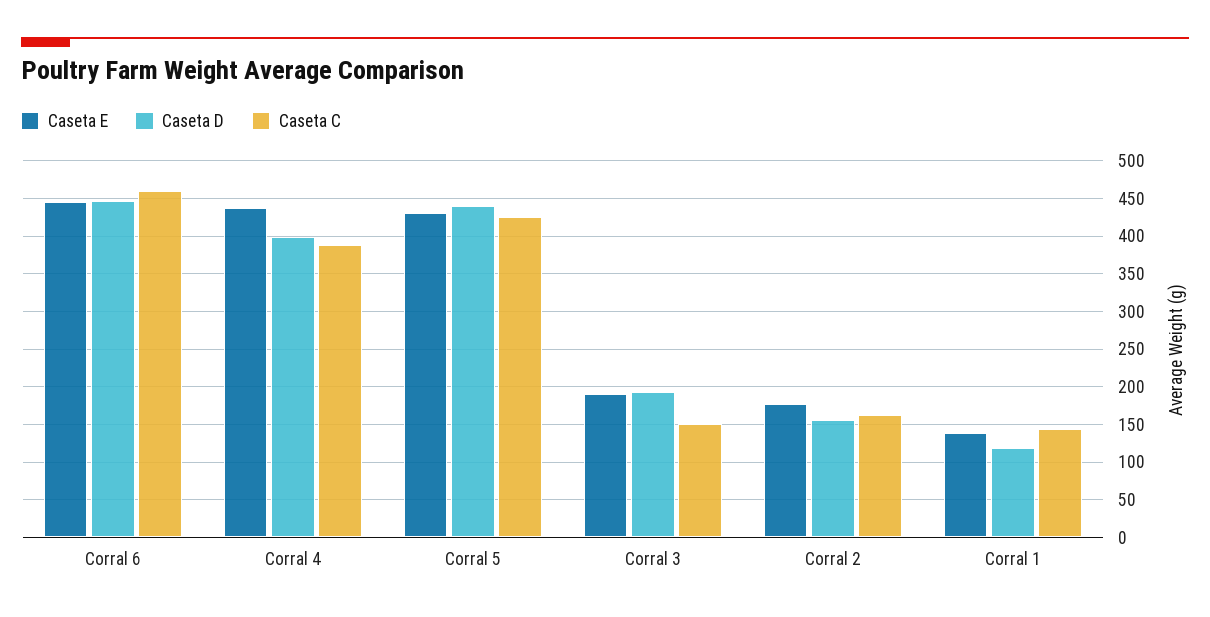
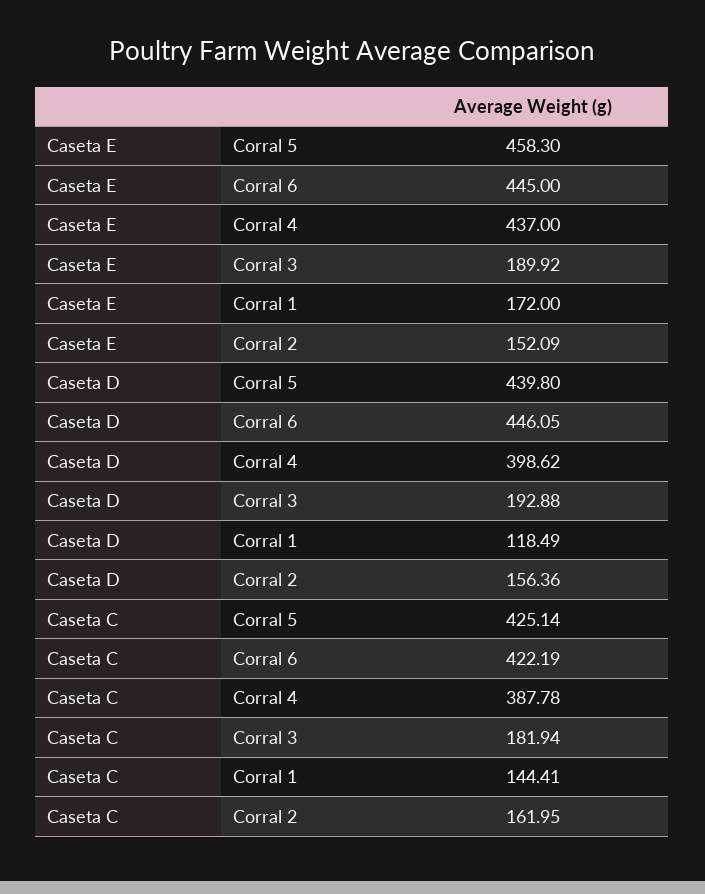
Caseta C, Corral 6: 460 -> 422.19
Caseta E, Corral 5: 430 -> 458.3
Caseta C, Corral 3: 150 -> 181.94
Caseta E, Corral 2: 180 -> 152.09
Caseta E, Corral 1: 140 -> 172

